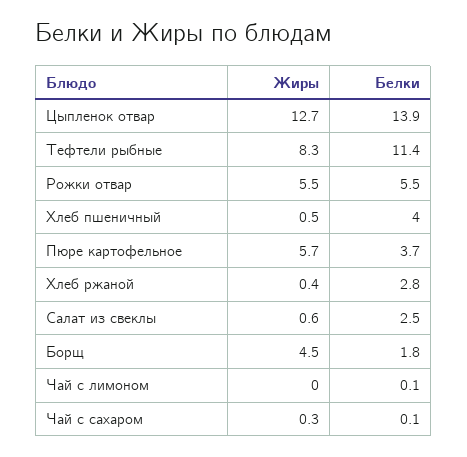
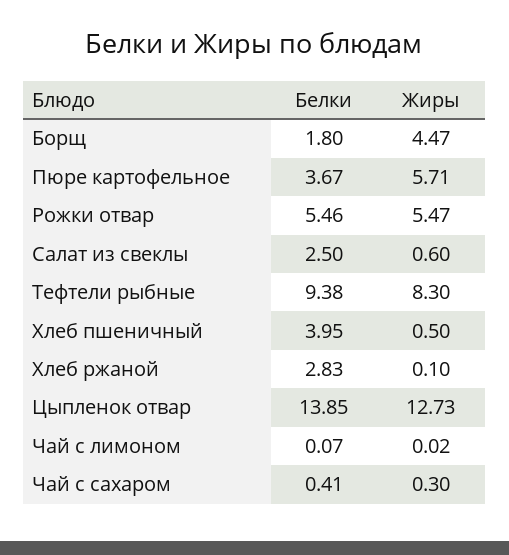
Белки, Тефтели рыбные: 11.4 -> 9.38
Жиры, Хлеб ржаной: 0.4 -> 0.1
Белки, Чай с сахаром: 0.1 -> 0.41

